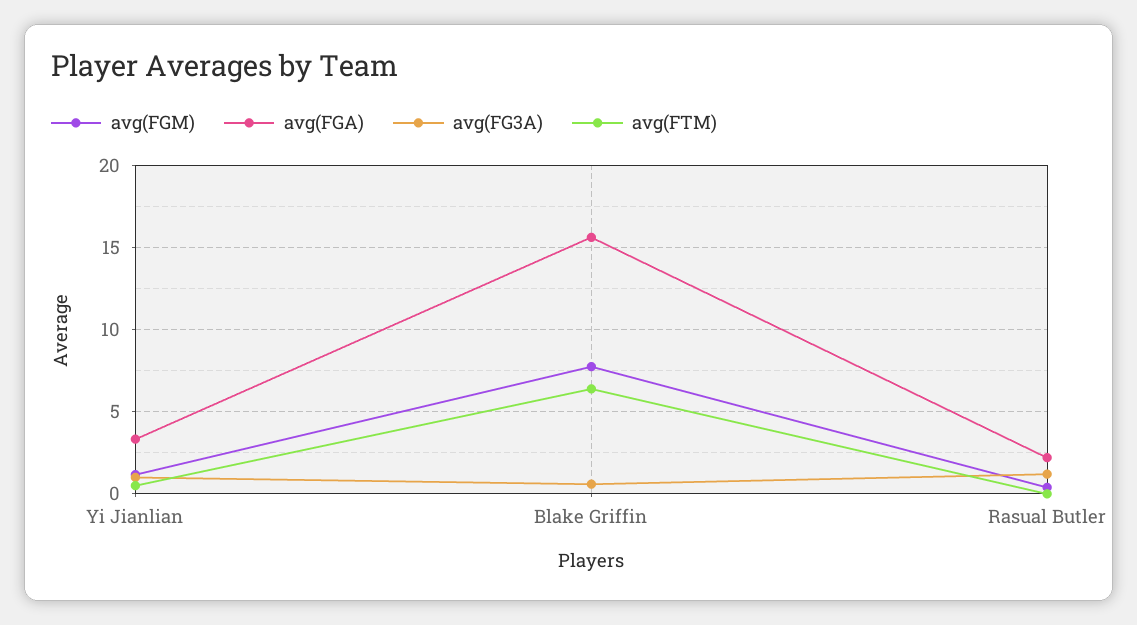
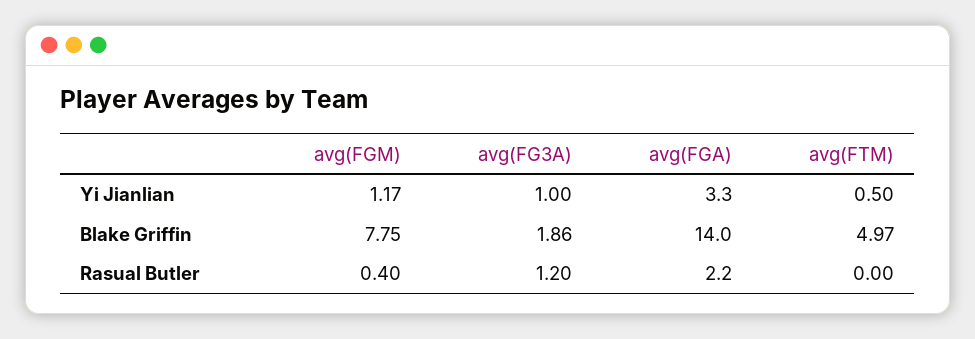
avg(FGA), Blake Griffin: 15.5 -> 14
avg(FG3A), Blake Griffin: 0.5 -> 1.86
avg(FTM), Blake Griffin: 6.5 -> 4.97

